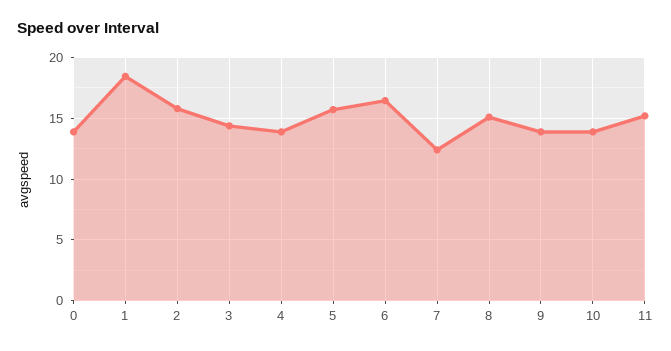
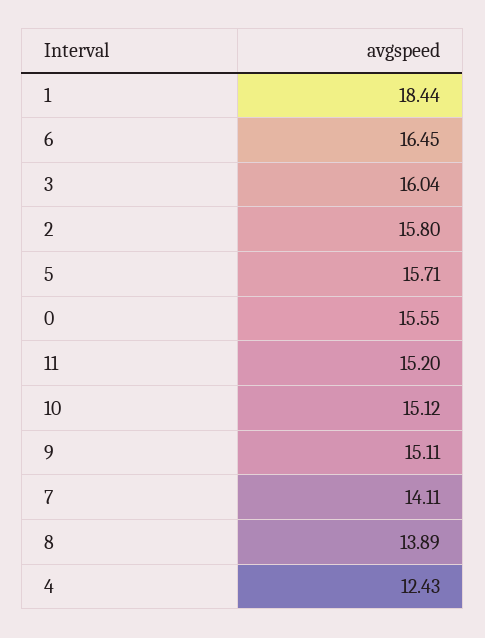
0: 14 -> 15.55
3: 14.5 -> 16.04
4: 14 -> 12.43
7: 12.5 -> 14.11
8: 15 -> 13.89
9: 14 -> 15.11
10: 14 -> 15.12

